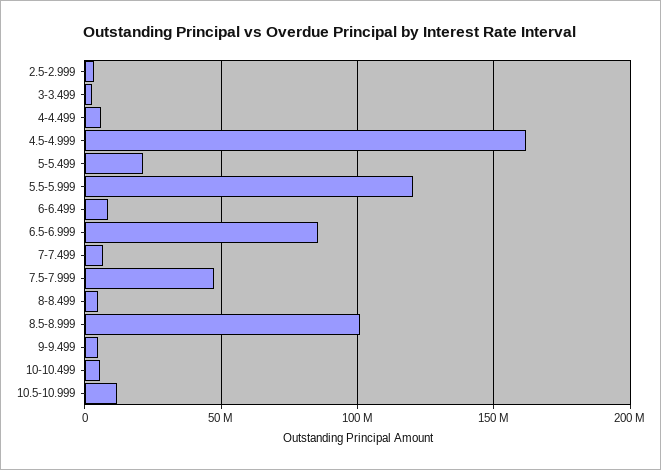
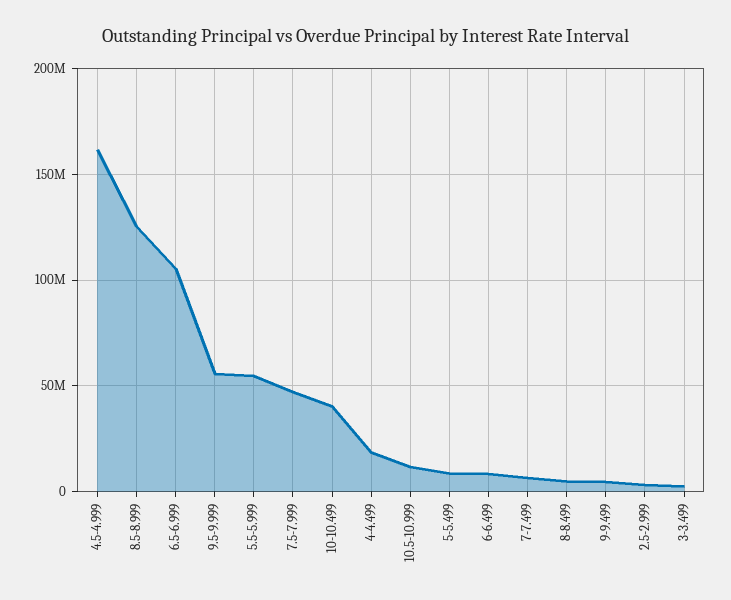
4-4.499: 5000000 -> 20000000
5-5.499: 20000000 -> 10000000
5.5-5.999: 120000000 -> 55000000
6.5-6.999: 85000000 -> 105000000
8.5-8.999: 100000000 -> 125000000
10-10.499: 5000000 -> 40000000
9.5-9.999: none -> 55000000

